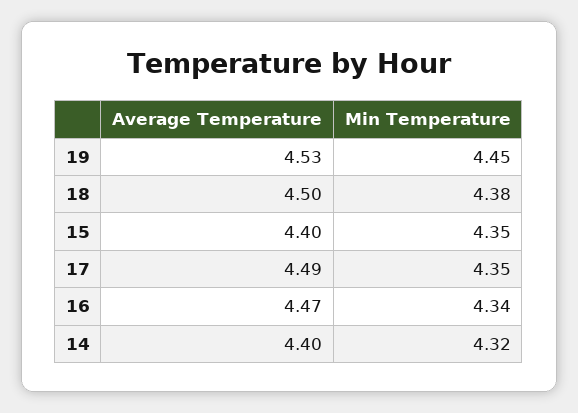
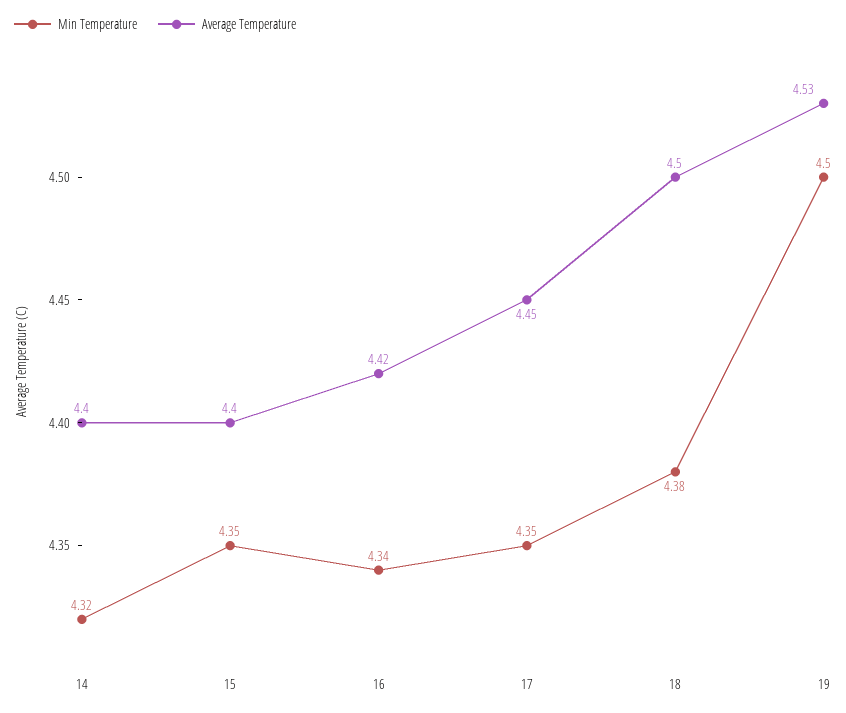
Min Temperature, 19: 4.45 -> 4.5
Average Temperature, 17: 4.49 -> 4.45
Average Temperature, 16: 4.47 -> 4.42

